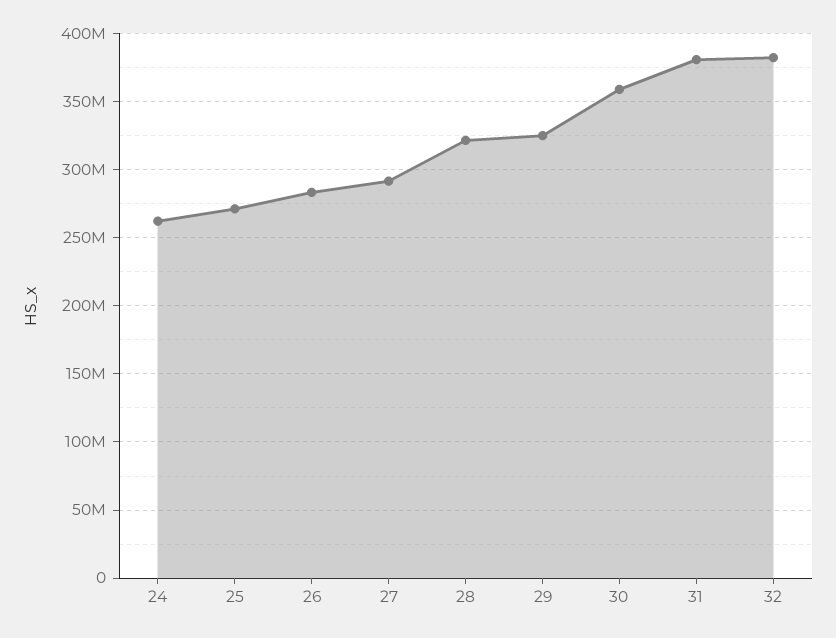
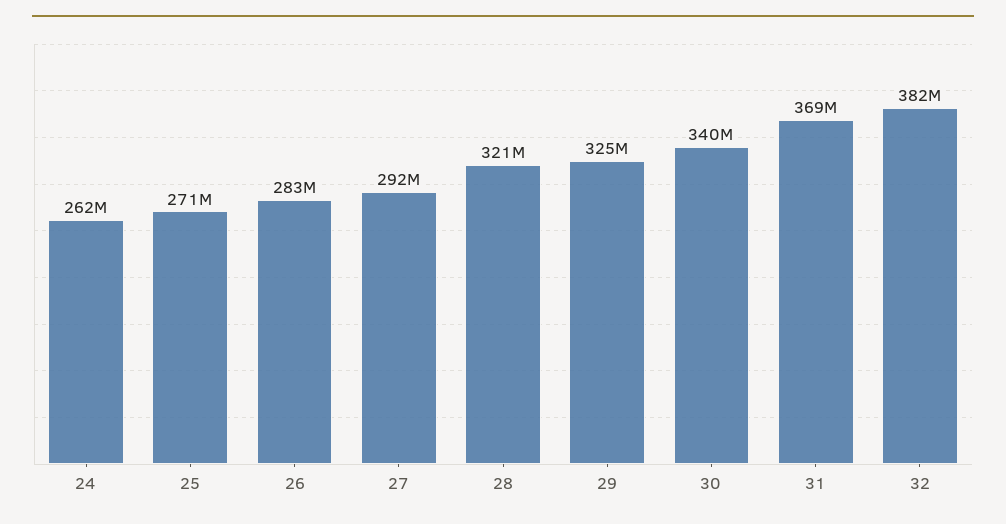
30: 360000000 -> 340000000
31: 380000000 -> 369000000

